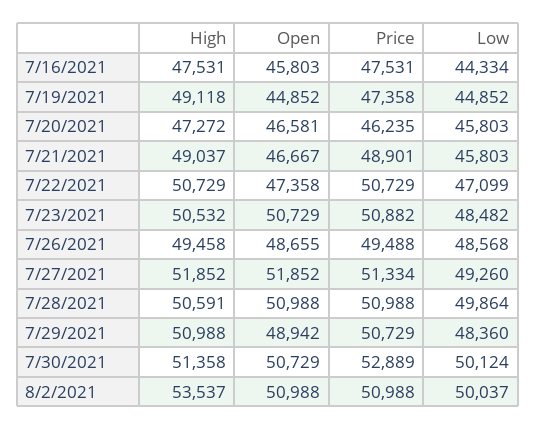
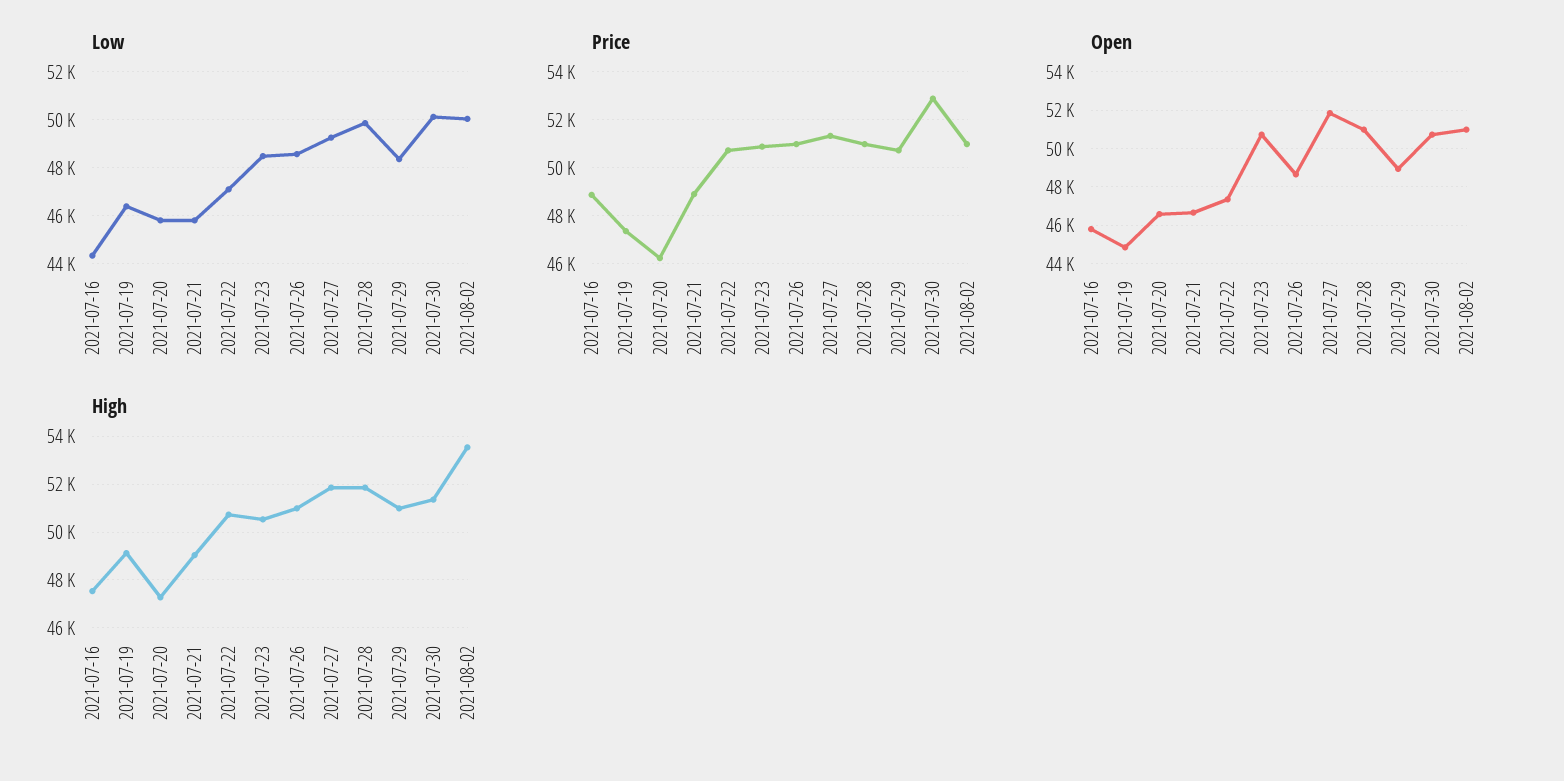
Price, 7/16/2021: 47531 -> 49000
Low, 7/19/2021: 44852 -> 46500
High, 7/26/2021: 49458 -> 51000
Price, 7/26/2021: 49488 -> 51000
High, 7/28/2021: 50591 -> 52000

